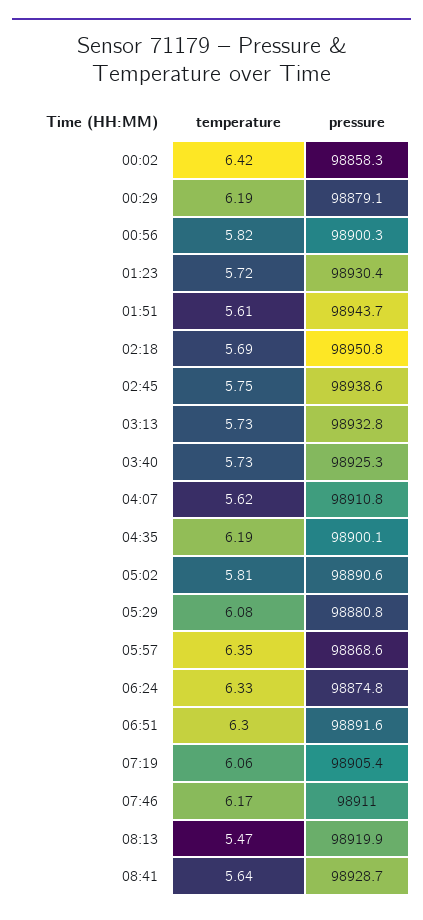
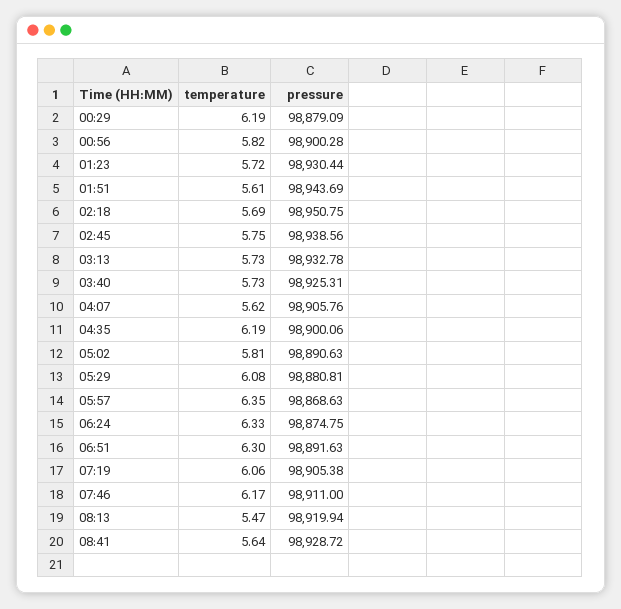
temperature, 00:02: 6.42 -> none
pressure, 00:02: 98858.3 -> none
pressure, 04:07: 98910.8 -> 98905.76

